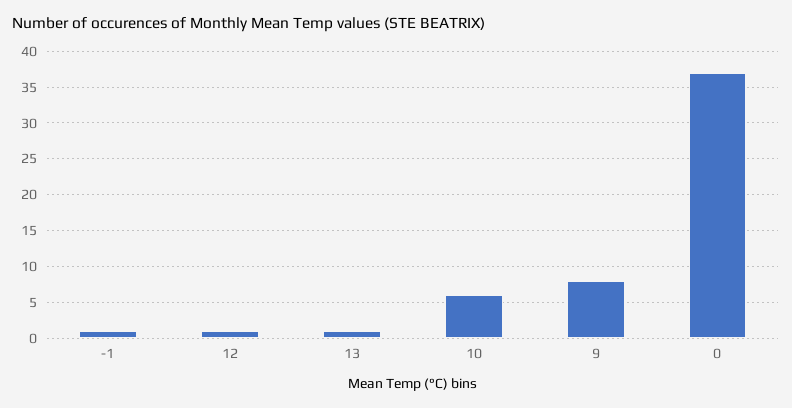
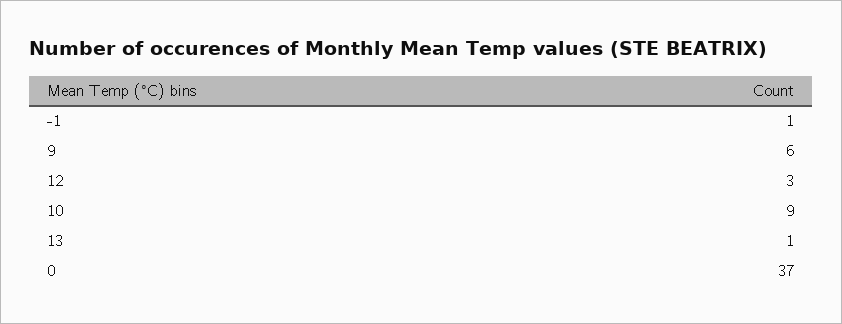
12: 1 -> 3
10: 6 -> 9
9: 8 -> 6

